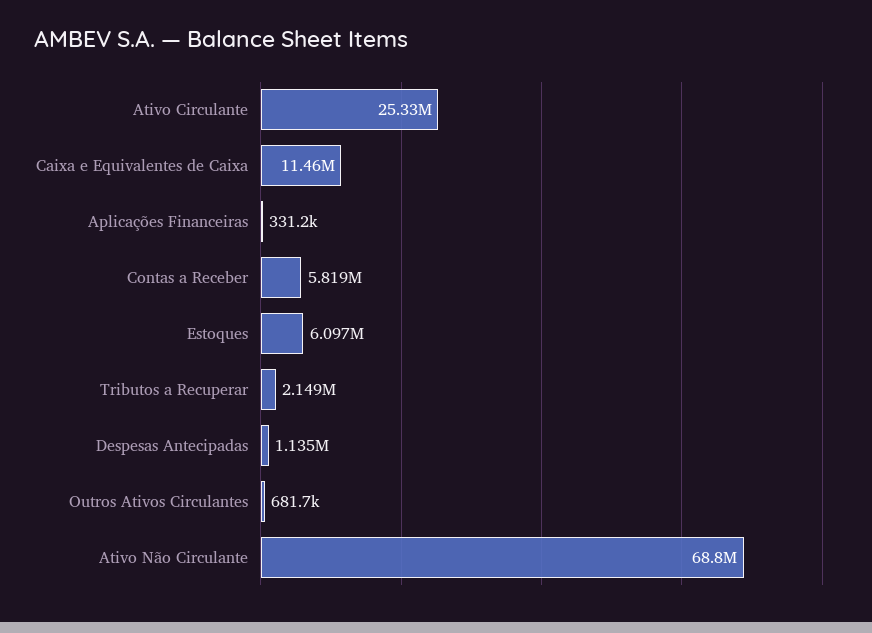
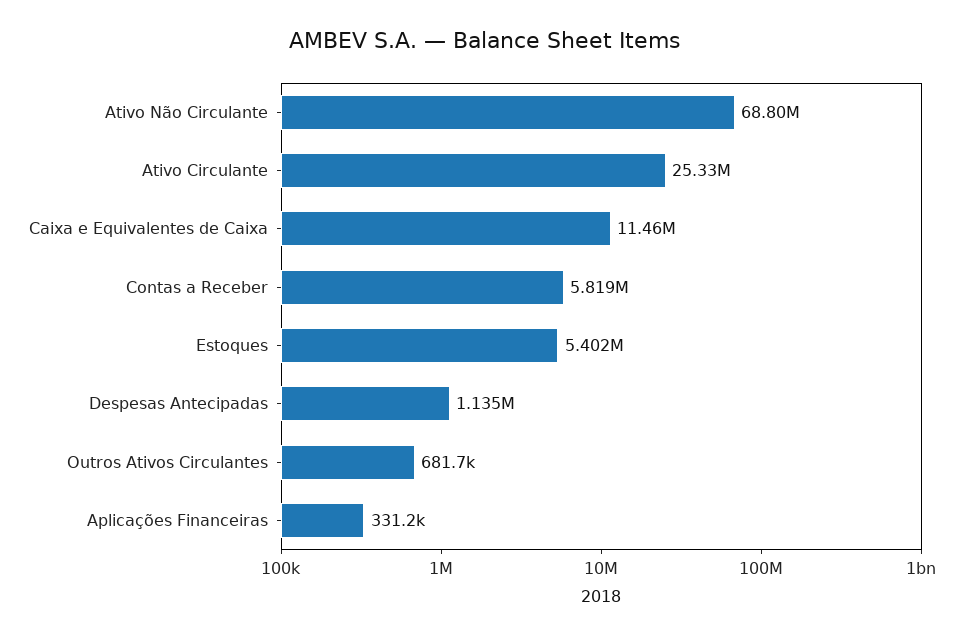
Estoques: 6097000 -> 5402000
Tributos a Recuperar: 2149000 -> none

